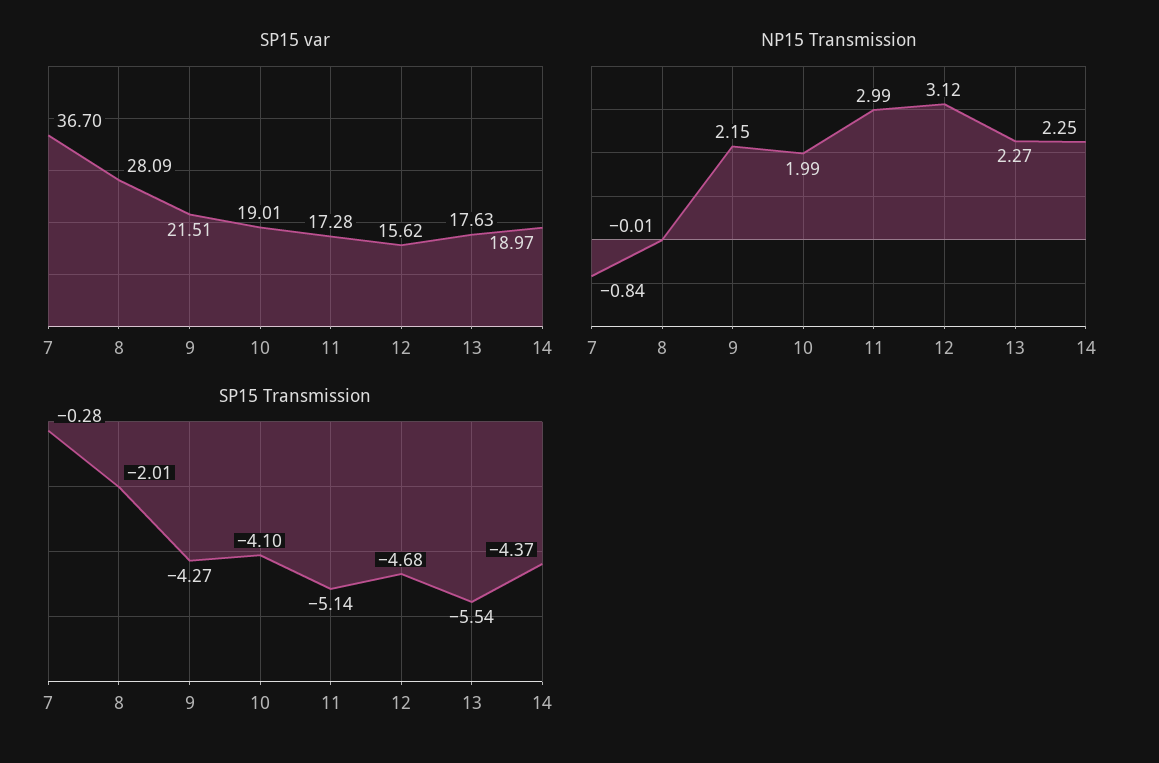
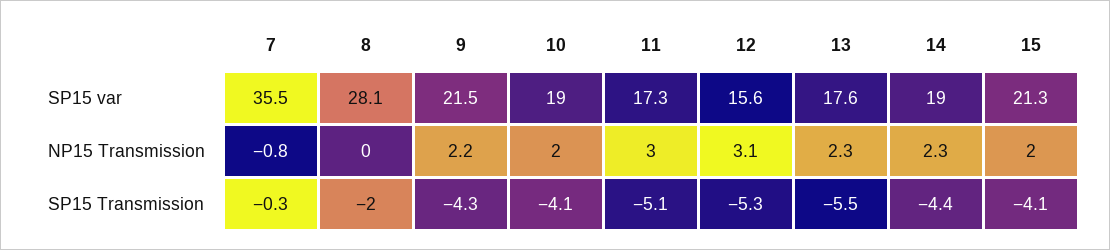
SP15 var, 7: 36.7 -> 35.5
SP15 Transmission, 12: -4.68 -> -5.3
SP15 var, 15: none -> 21.3
NP15 Transmission, 15: none -> 2
SP15 Transmission, 15: none -> -4.1

